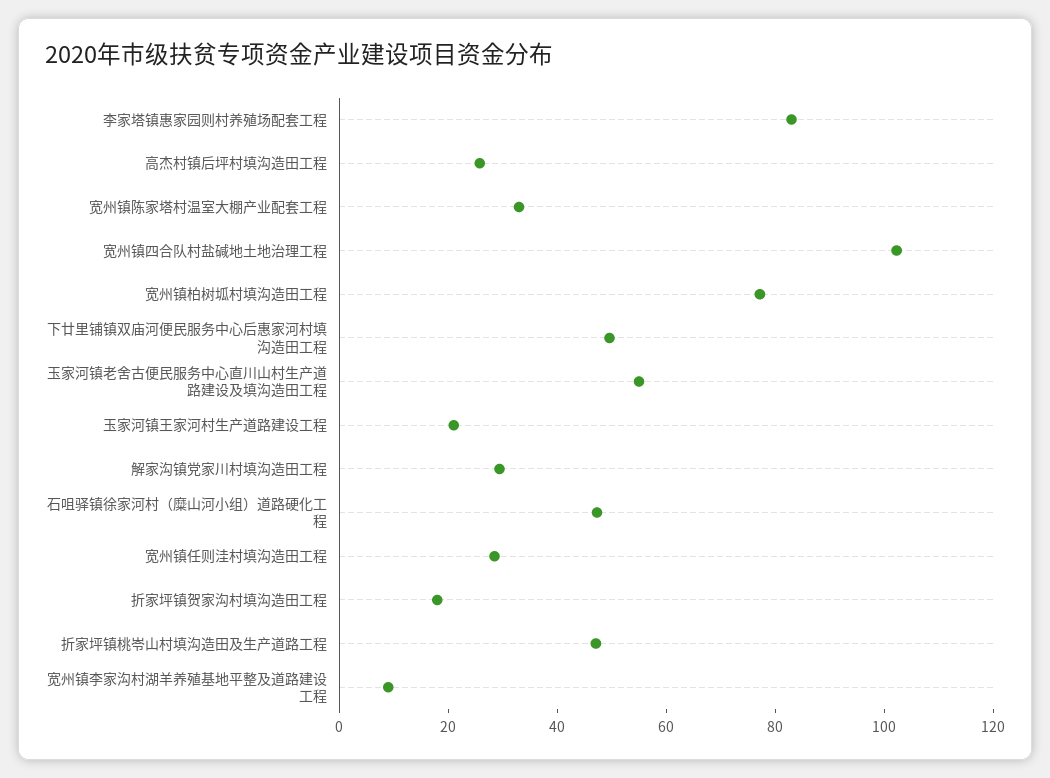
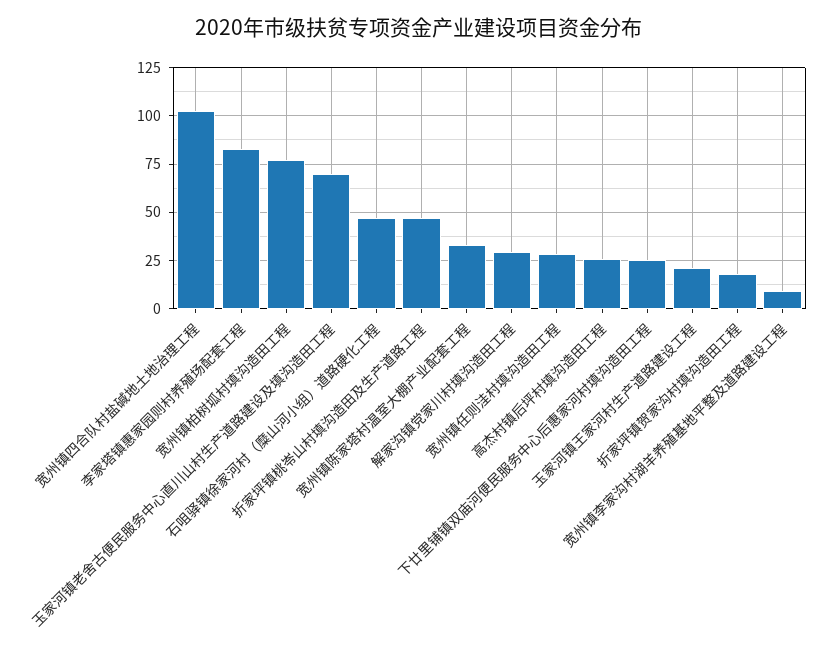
下廿里铺镇双庙河便民服务中心后惠家河村填沟造田工程: 50 -> 25
玉家河镇老舍古便民服务中心直川山村生产道路建设及填沟造田工程: 55 -> 70

